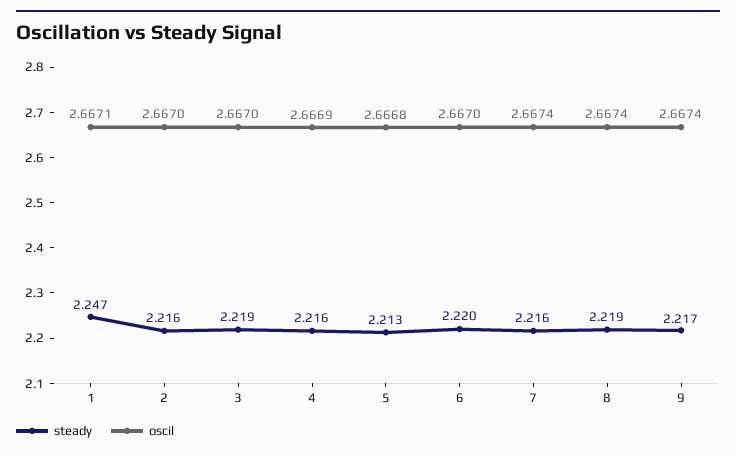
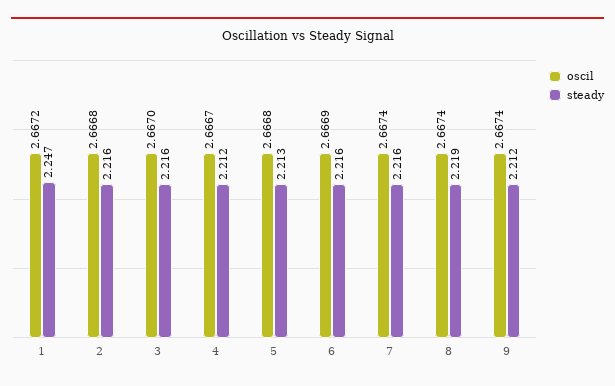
oscil, 1: 2.6671 -> 2.6672
oscil, 2: 2.667 -> 2.6668
steady, 3: 2.219 -> 2.216
steady, 4: 2.216 -> 2.212
oscil, 4: 2.6669 -> 2.6667
steady, 6: 2.22 -> 2.216
oscil, 6: 2.667 -> 2.6669
steady, 9: 2.217 -> 2.212

